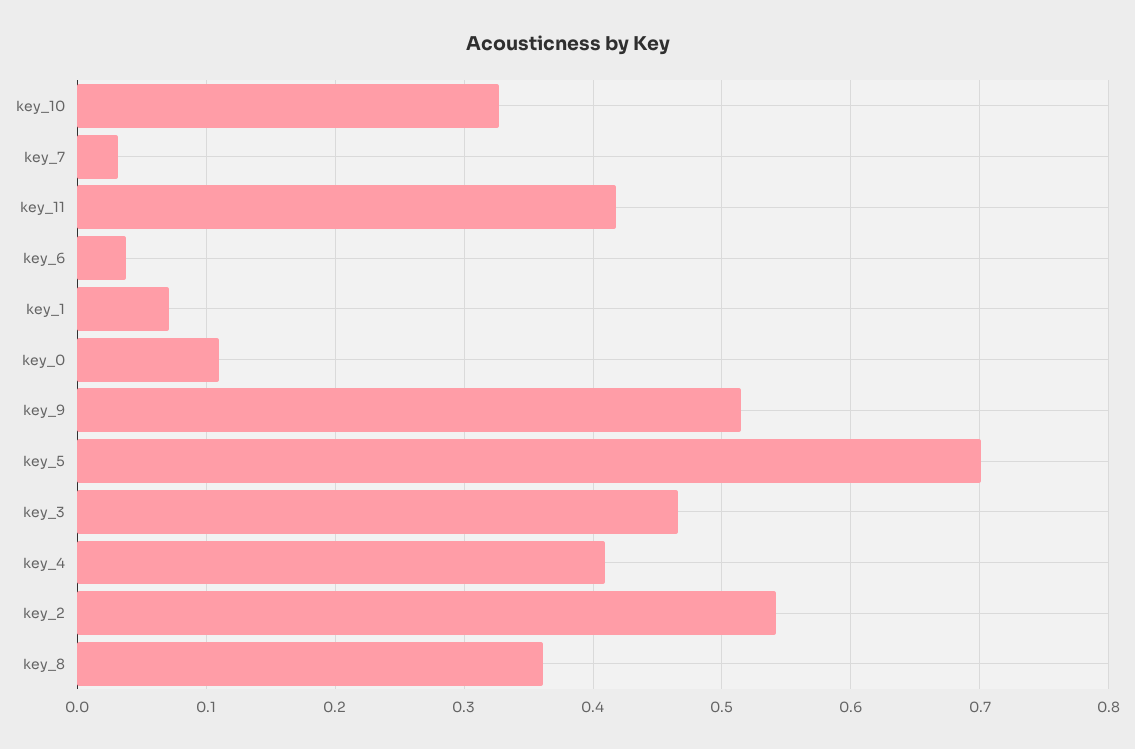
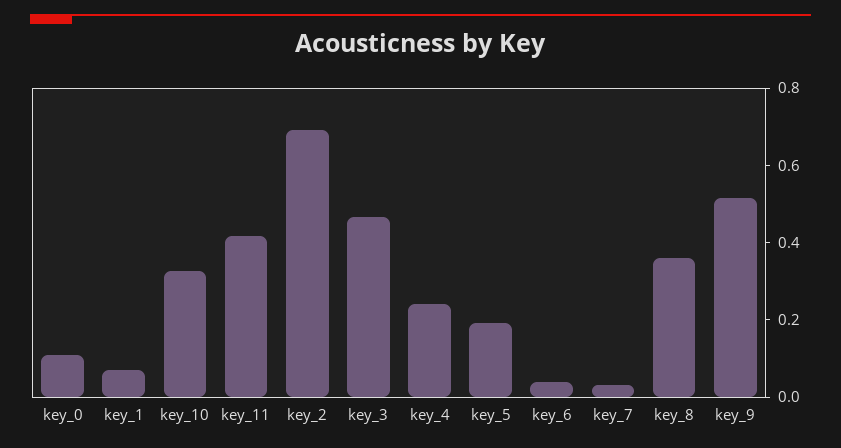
key_5: 0.7 -> 0.2
key_4: 0.41 -> 0.25
key_2: 0.54 -> 0.7

